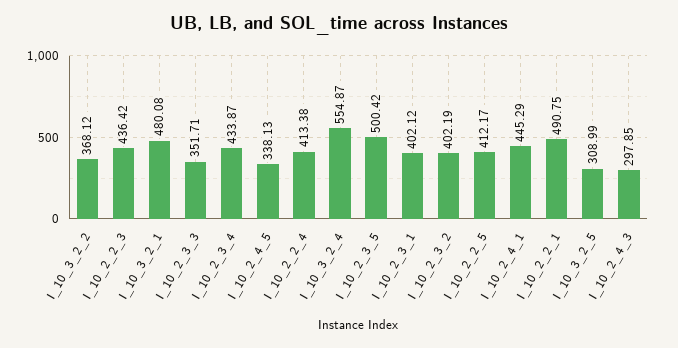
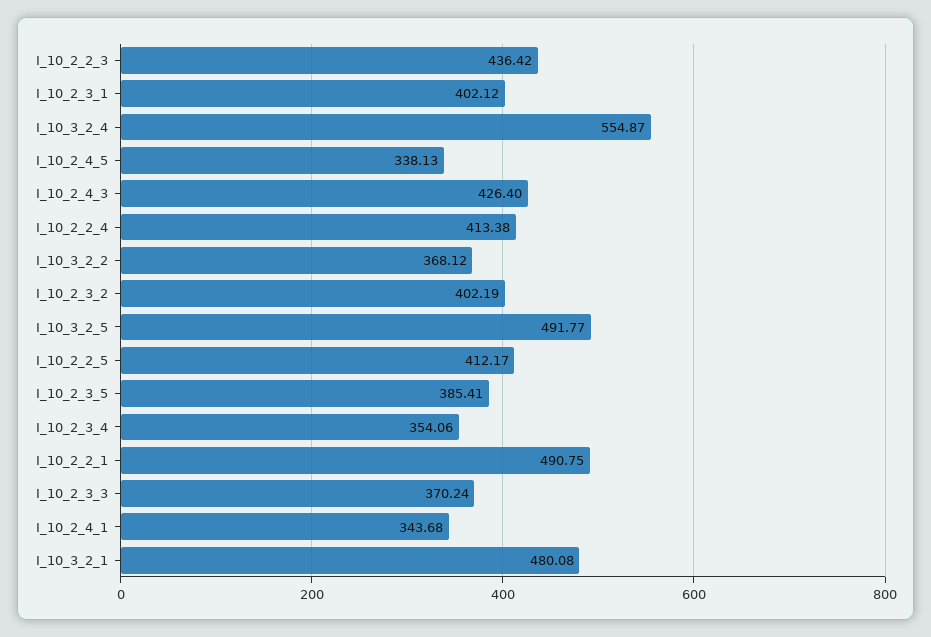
I_10_2_3_3: 351.71 -> 370.24
I_10_2_3_4: 433.87 -> 354.06
I_10_2_3_5: 500.42 -> 385.41
I_10_2_4_1: 445.29 -> 343.68
I_10_3_2_5: 308.99 -> 491.77
I_10_2_4_3: 297.85 -> 426.4

